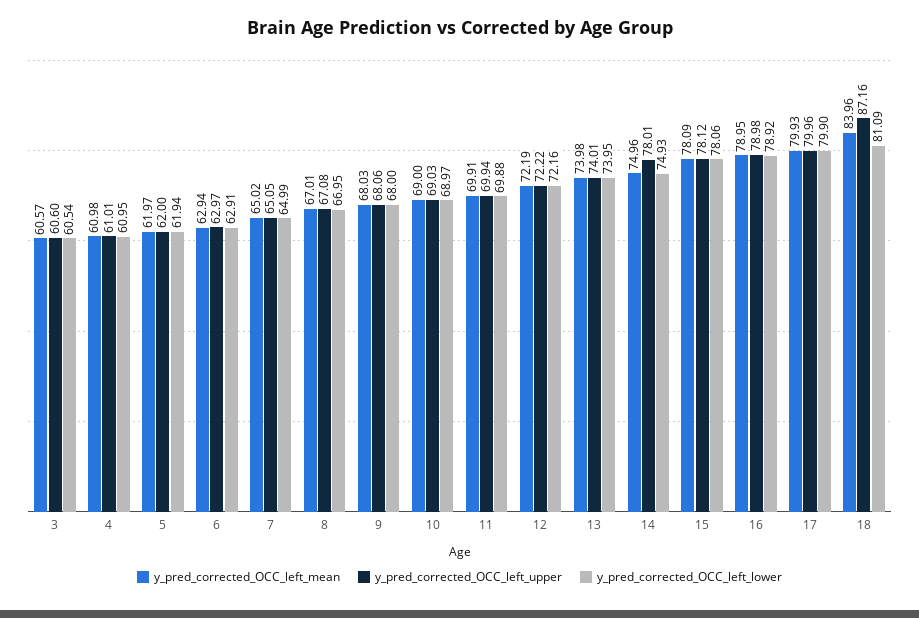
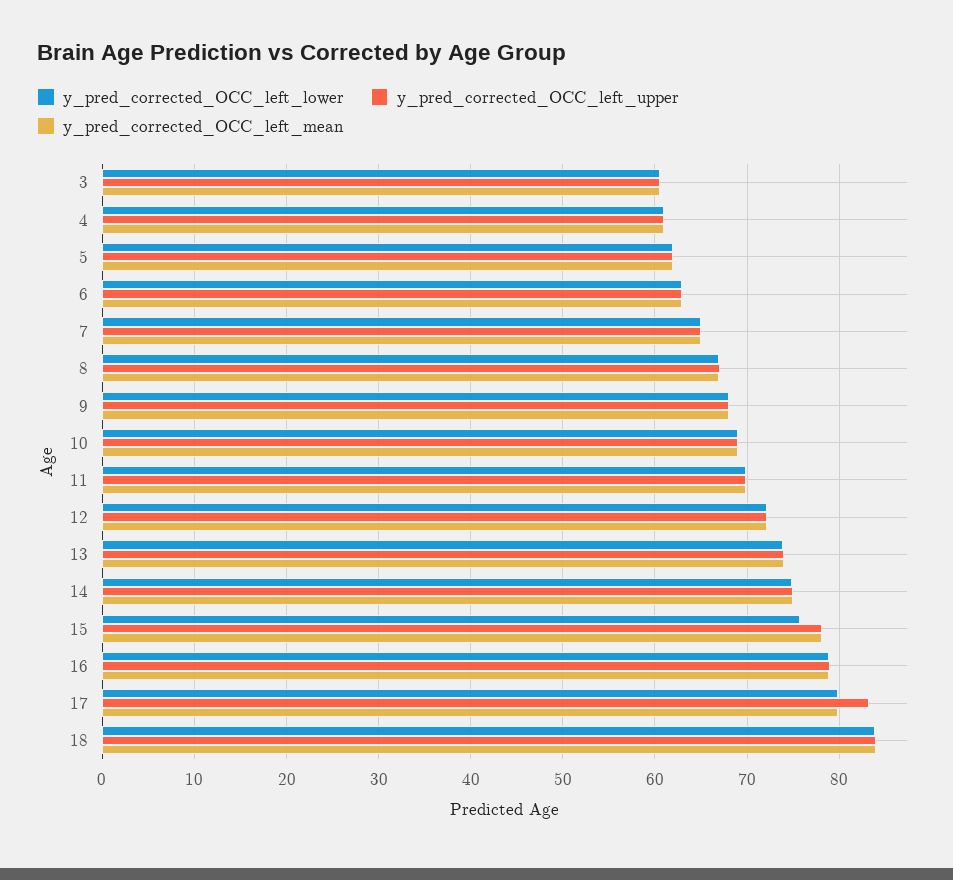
y_pred_corrected_OCC_left_upper, 14: 78.01 -> 75
y_pred_corrected_OCC_left_lower, 15: 78.06 -> 76
y_pred_corrected_OCC_left_upper, 17: 79.96 -> 83
y_pred_corrected_OCC_left_upper, 18: 87.16 -> 84
y_pred_corrected_OCC_left_lower, 18: 81.09 -> 84

